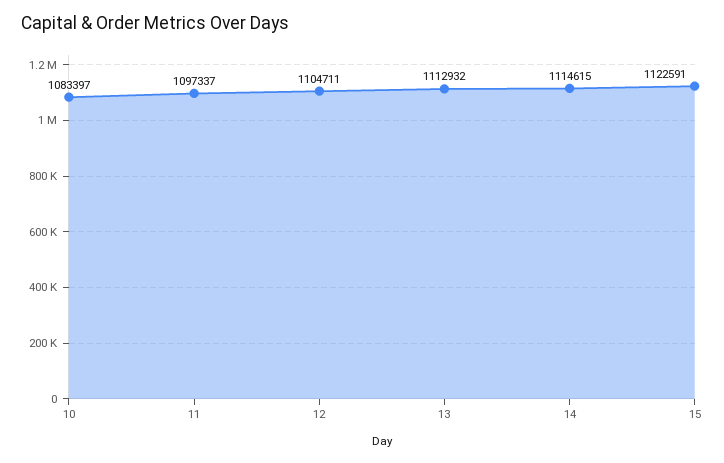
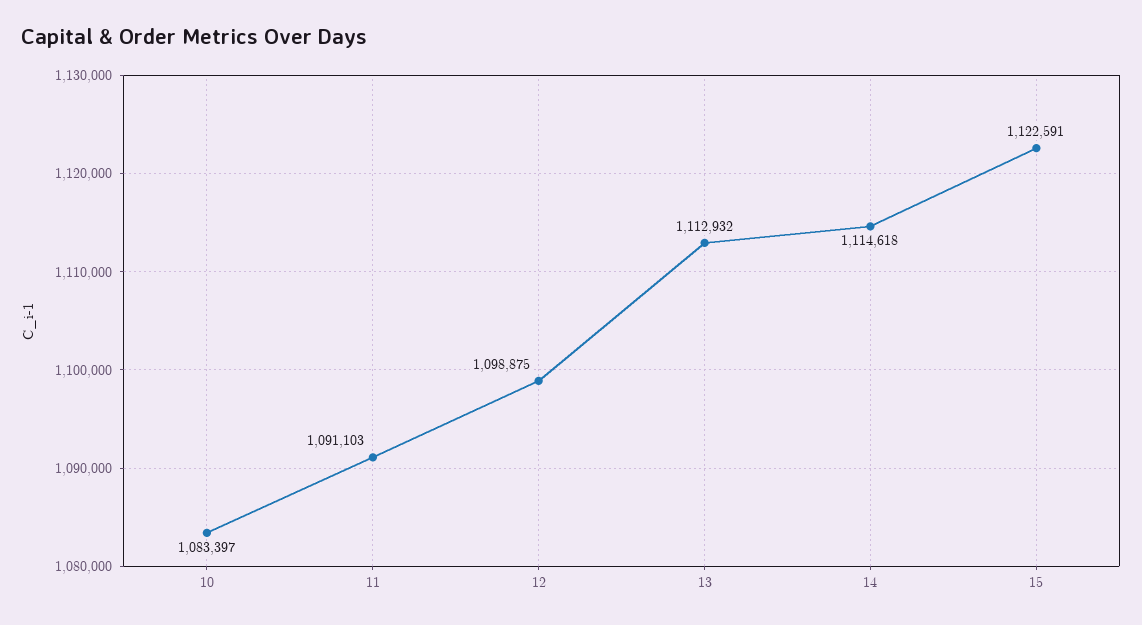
11: 1097337 -> 1091103
12: 1104711 -> 1098875
14: 1114615 -> 1114618

